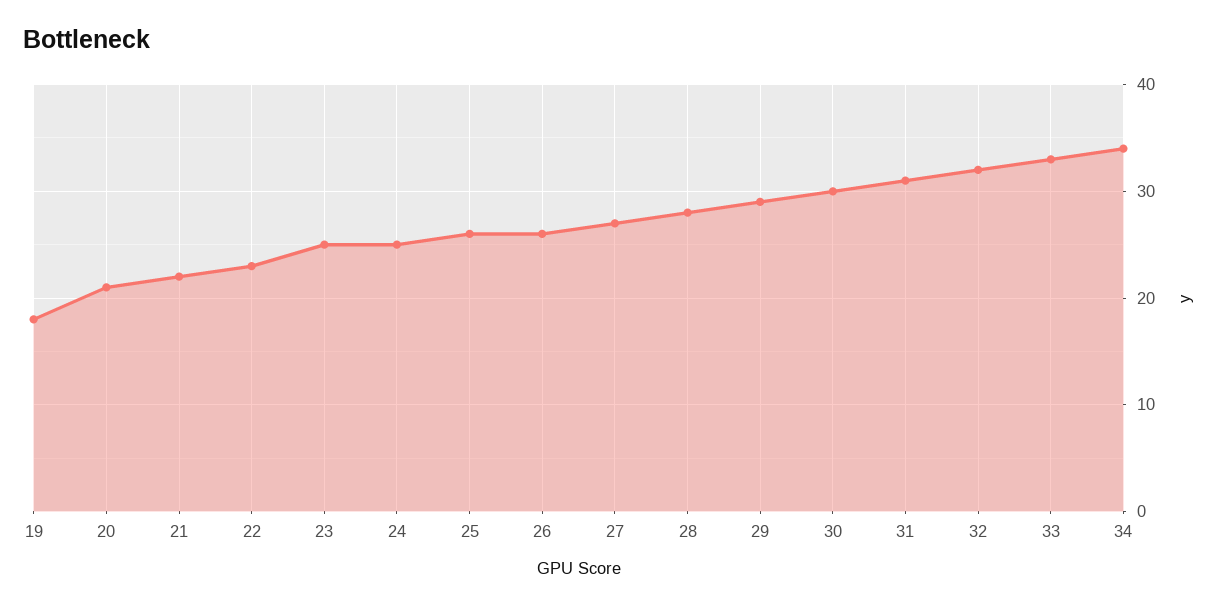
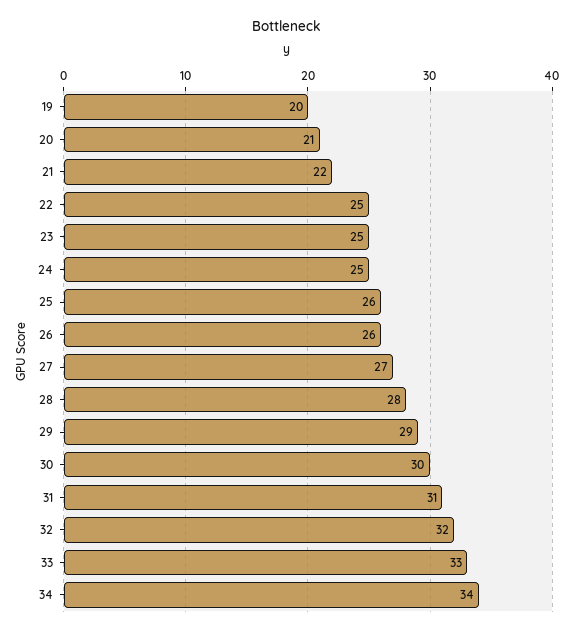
19: 18 -> 20
22: 23 -> 25

